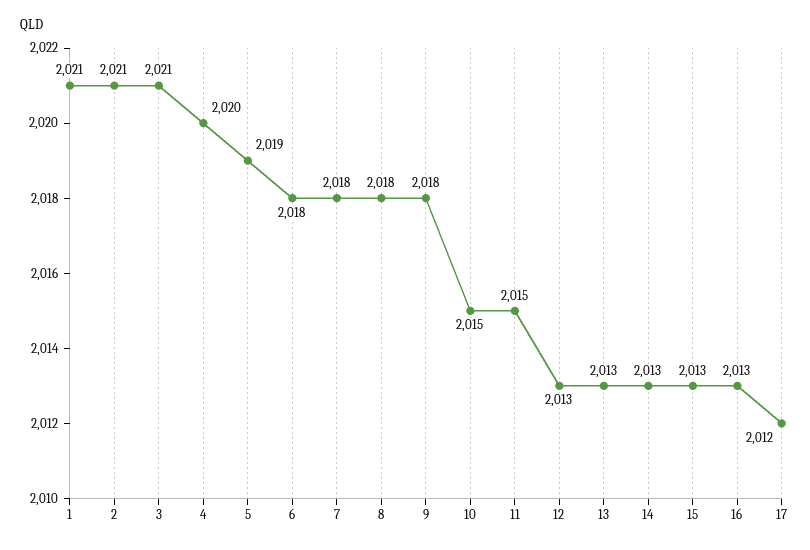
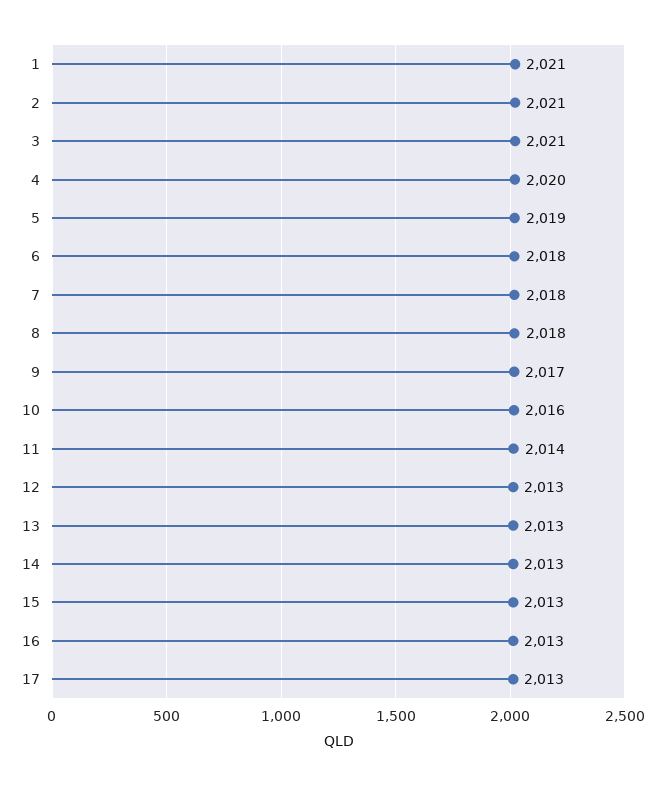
9: 2018 -> 2017
10: 2015 -> 2016
11: 2015 -> 2014
17: 2012 -> 2013

